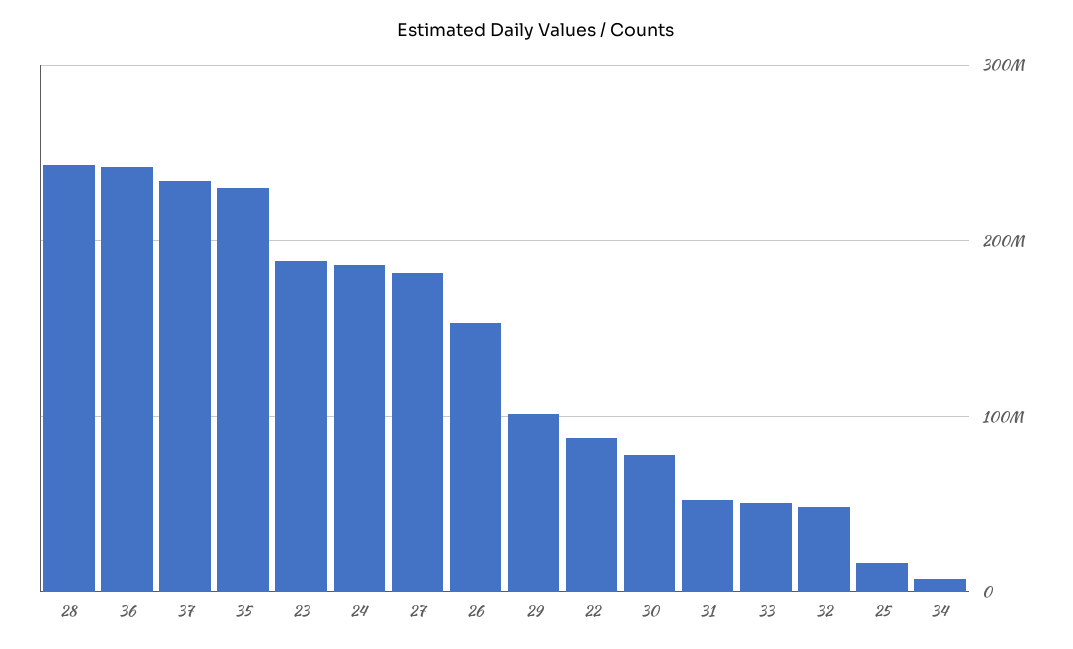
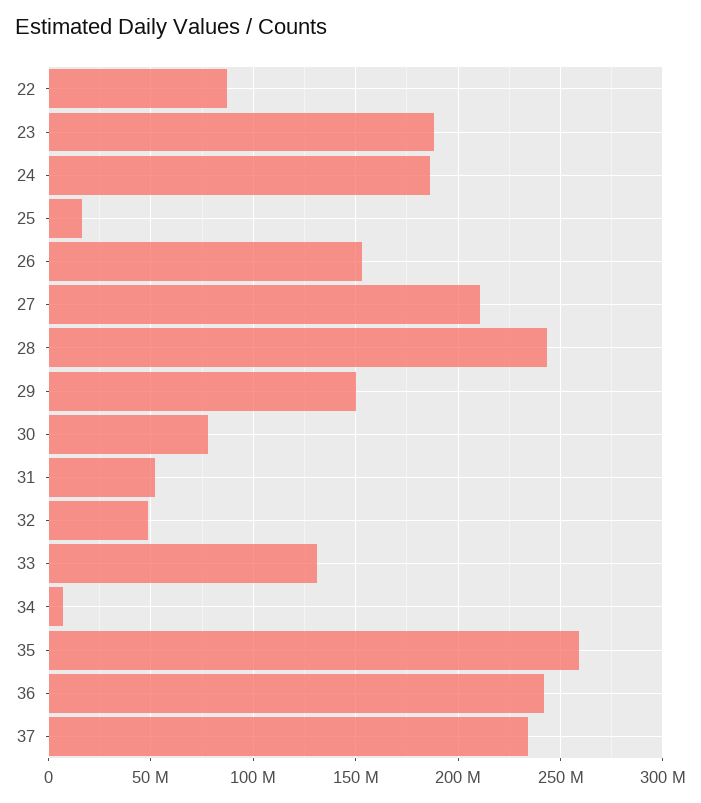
35: 230000000 -> 260000000
27: 180000000 -> 210000000
29: 100000000 -> 150000000
33: 50000000 -> 130000000

